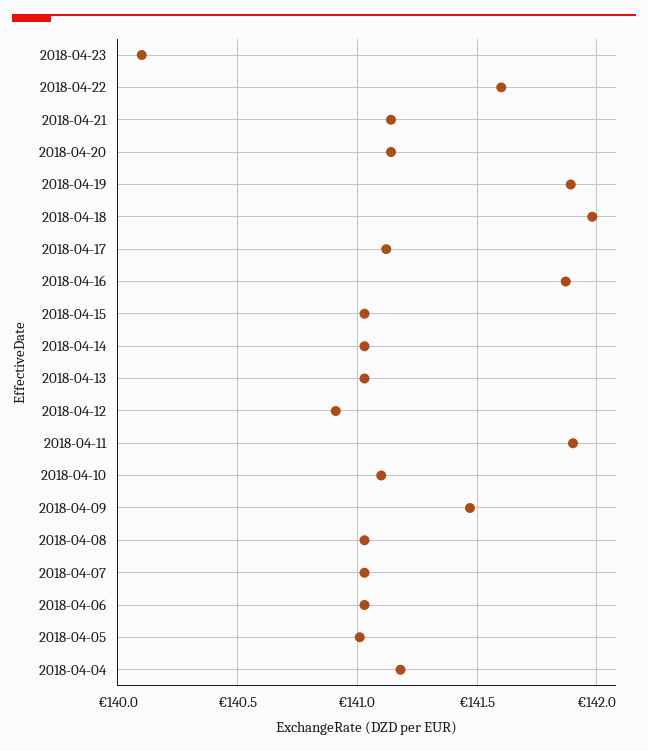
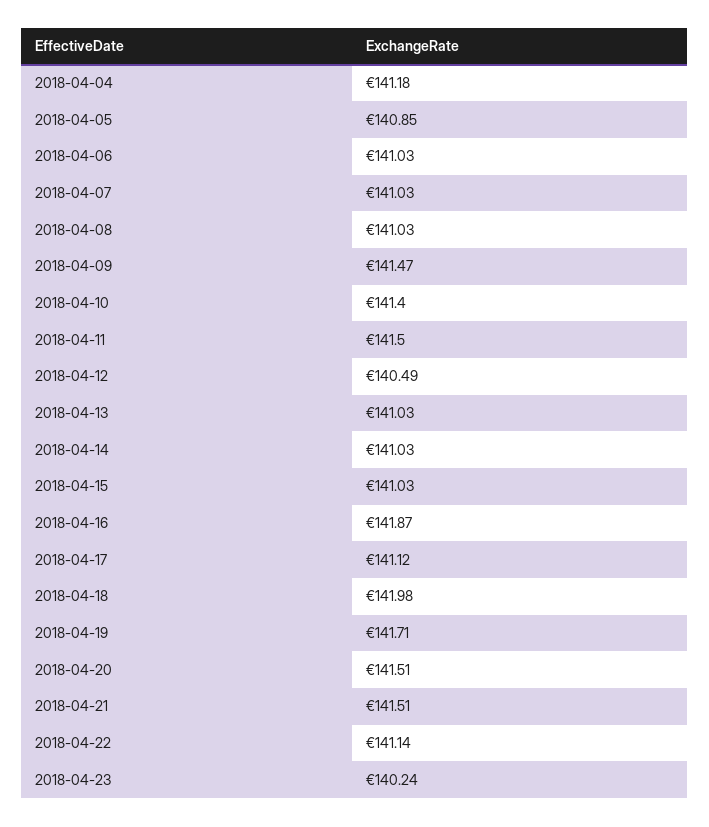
2018-04-23: 140.1 -> 140.24
2018-04-22: 141.6 -> 141.14
2018-04-21: 141.15 -> 141.51
2018-04-20: 141.15 -> 141.51
2018-04-19: 141.9 -> 141.71
2018-04-12: 140.9 -> 140.49
2018-04-11: 141.9 -> 141.5
2018-04-10: 141.1 -> 141.4
2018-04-05: 141 -> 140.85

